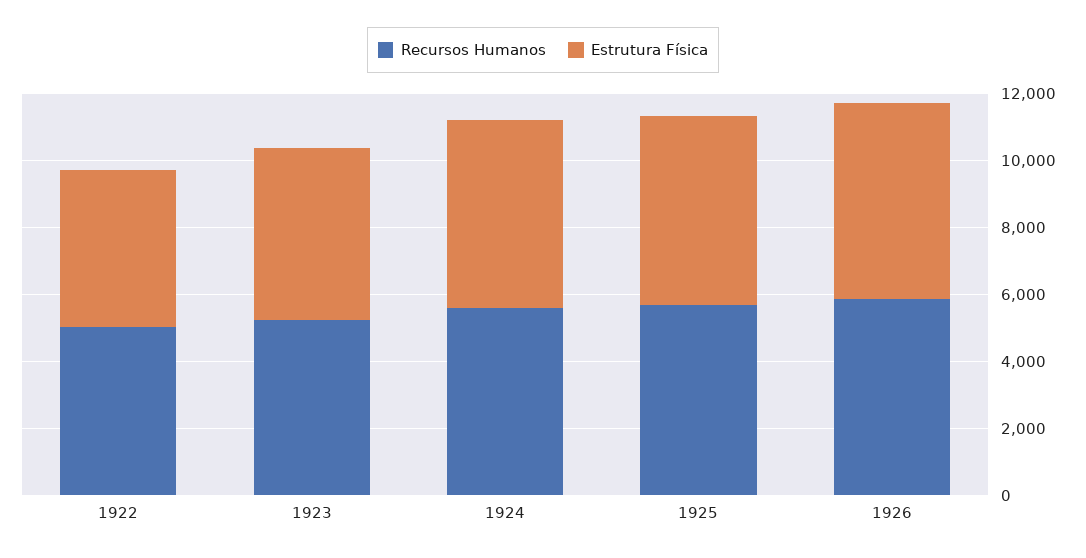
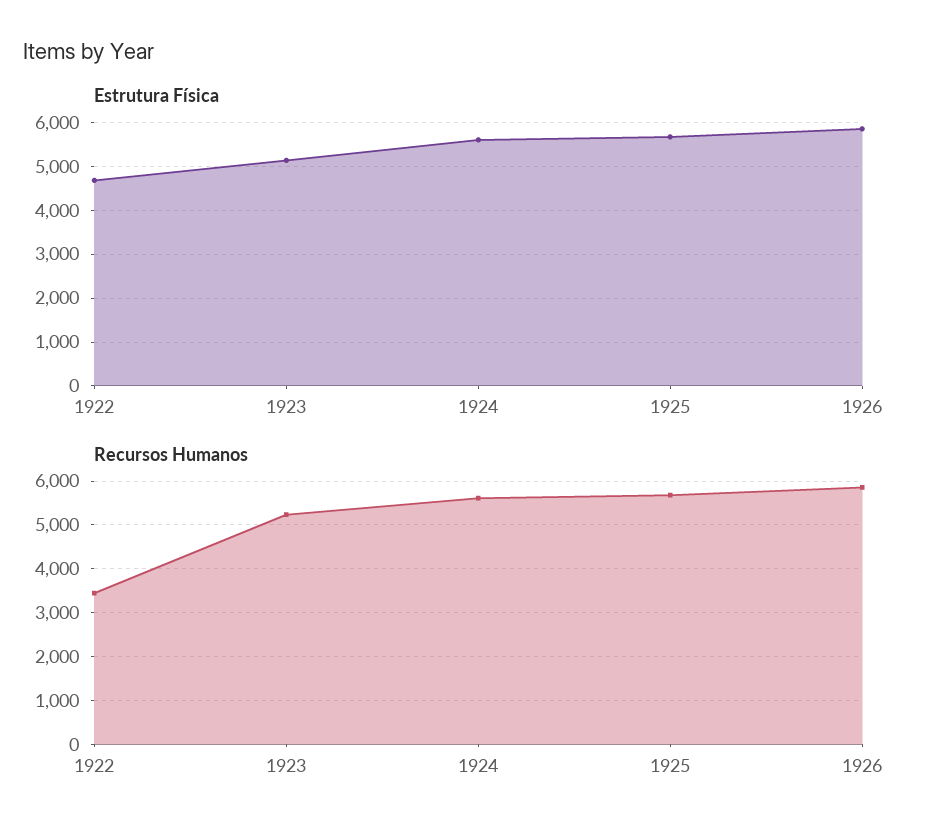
Recursos Humanos, 1922: 5000 -> 3400

